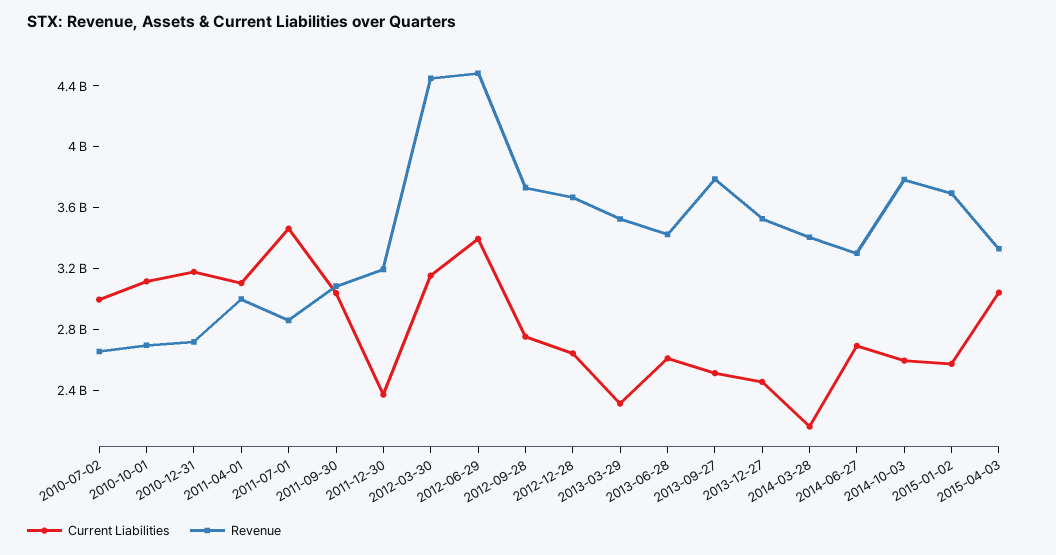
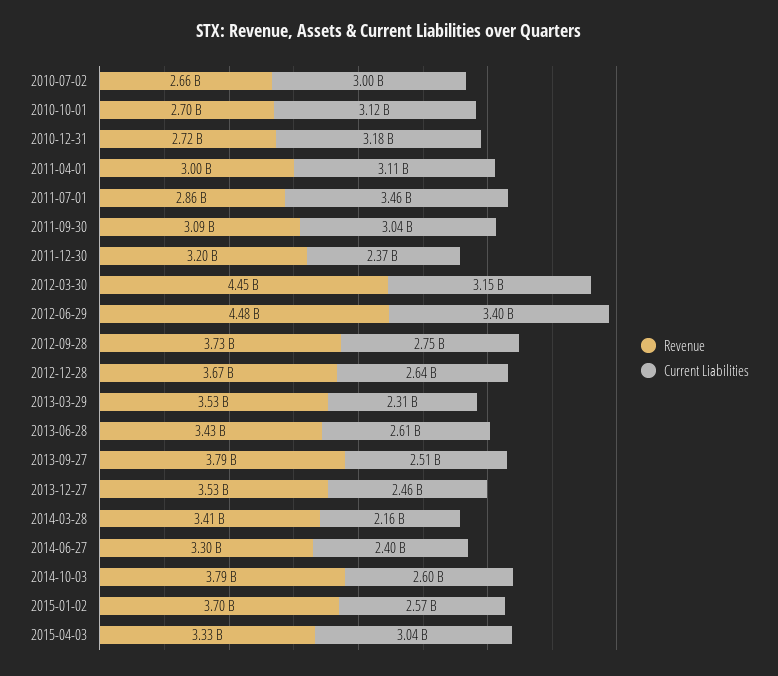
Current Liabilities, 2014-06-27: 2700000000 -> 2400000000

